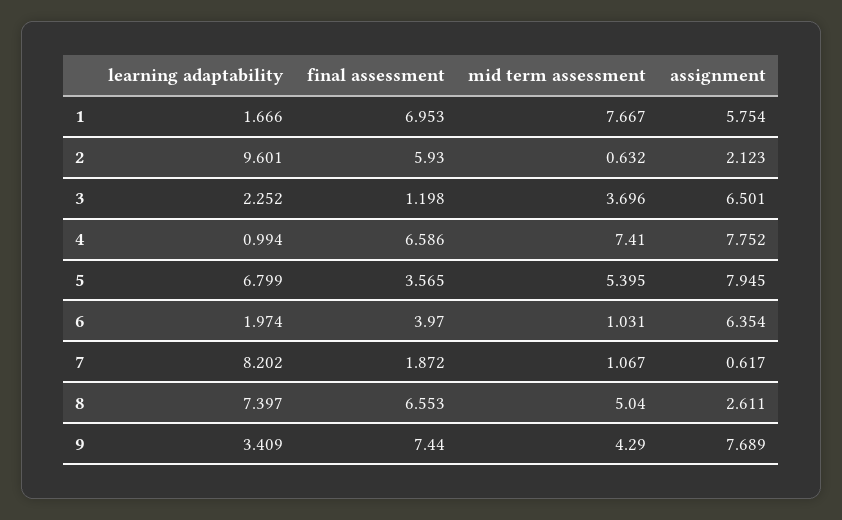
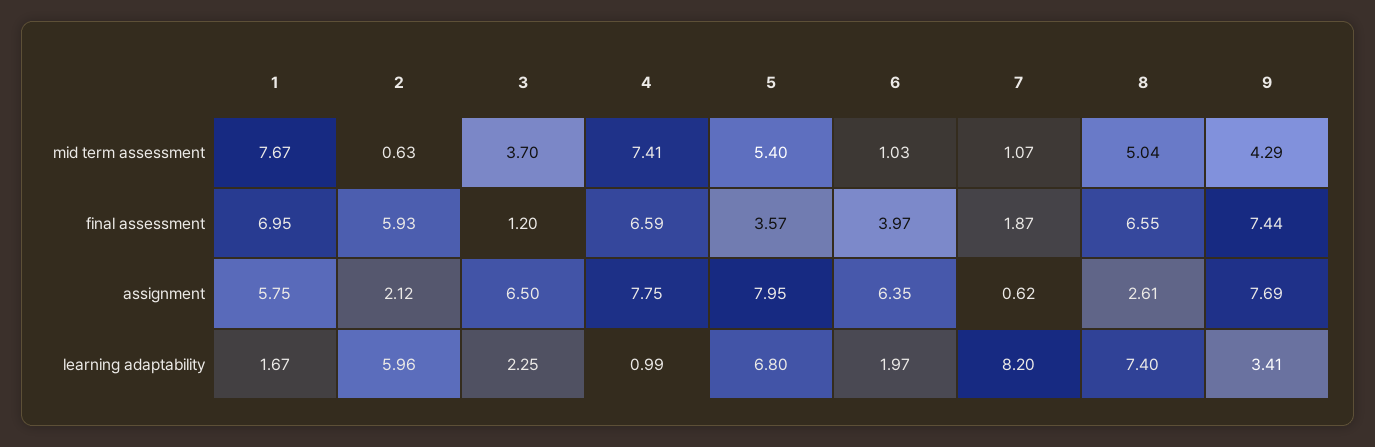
learning adaptability, 2: 9.601 -> 5.96

